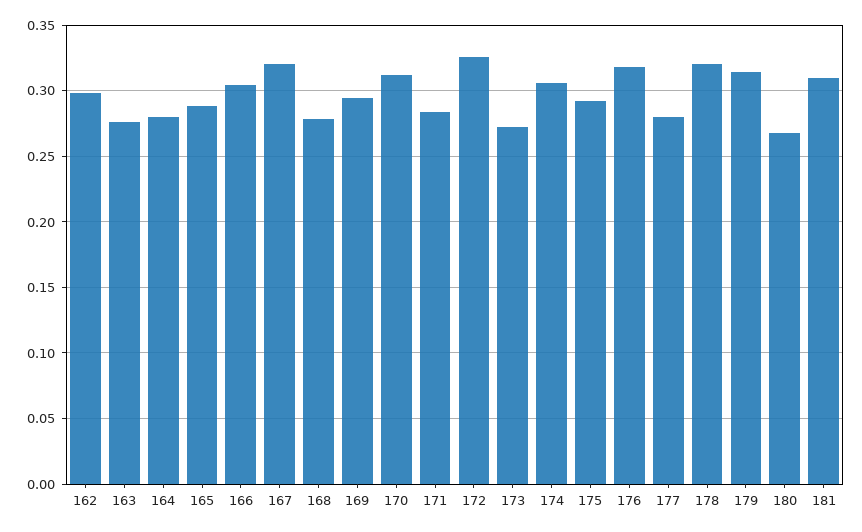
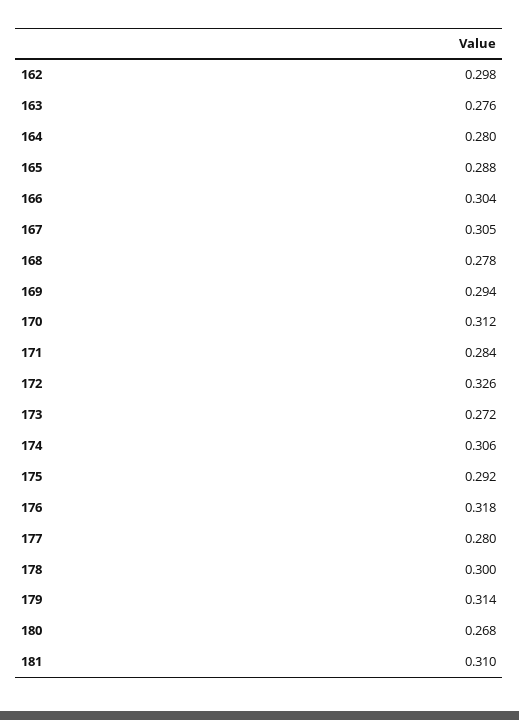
167: 0.32 -> 0.305
178: 0.32 -> 0.3

